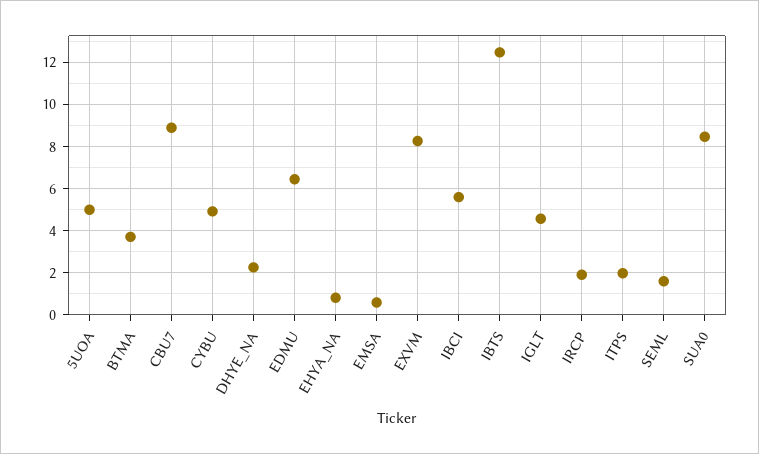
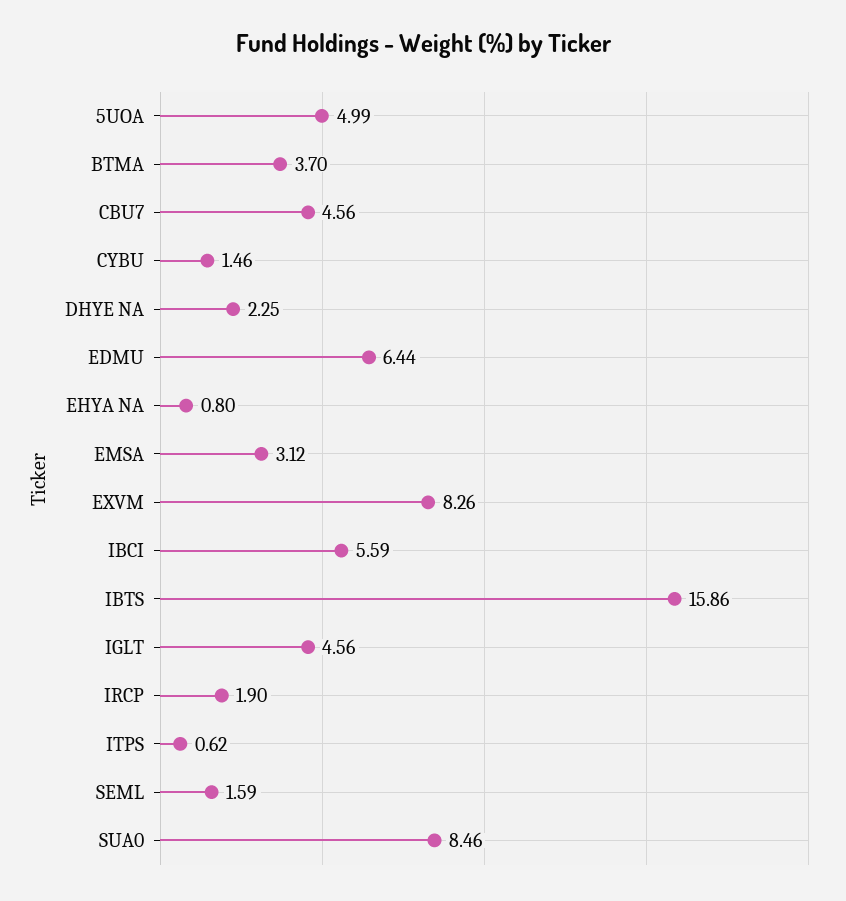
CBU7: 9 -> 4.56
CYBU: 5 -> 1.46
EMSA: 0.5 -> 3.12
IBTS: 12.5 -> 15.86
ITPS: 2 -> 0.62

